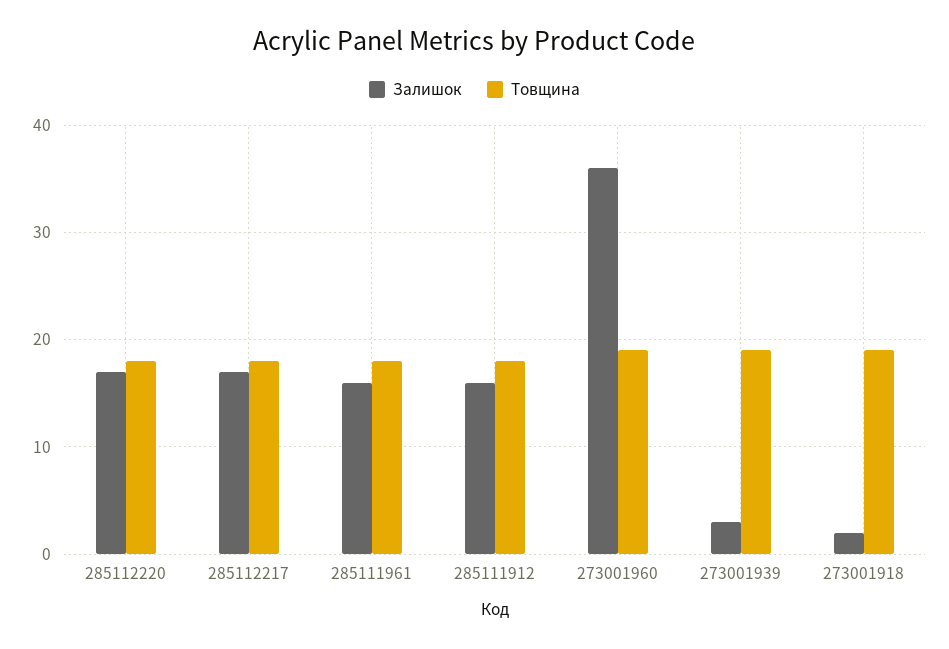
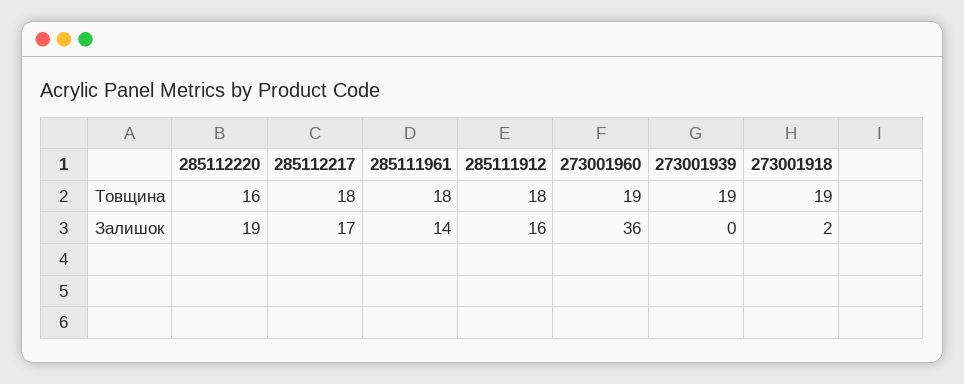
Залишок, 285112220: 17 -> 19
Товщина, 285112220: 18 -> 16
Залишок, 285111961: 16 -> 14
Залишок, 273001939: 3 -> 0

